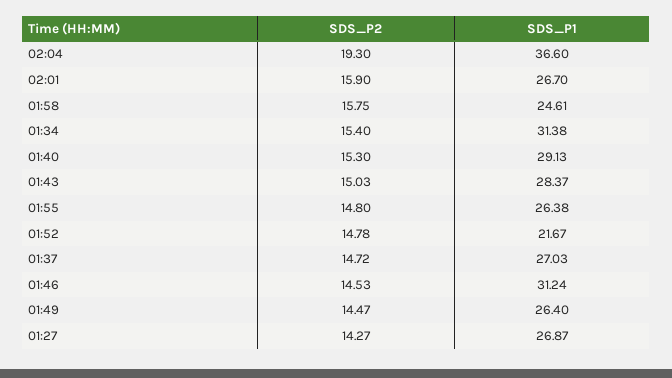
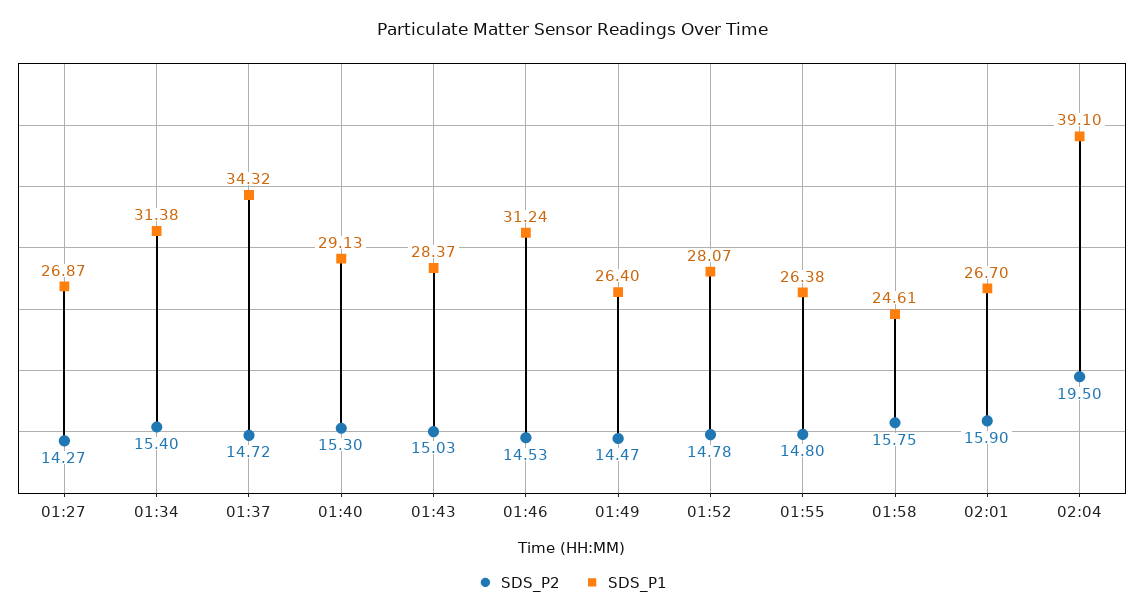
SDS_P2, 02:04: 19.3 -> 19.5
SDS_P1, 02:04: 36.6 -> 39.1
SDS_P1, 01:52: 21.67 -> 28.07
SDS_P1, 01:37: 27.03 -> 34.32

